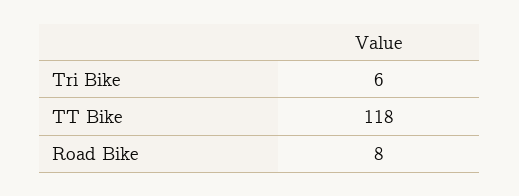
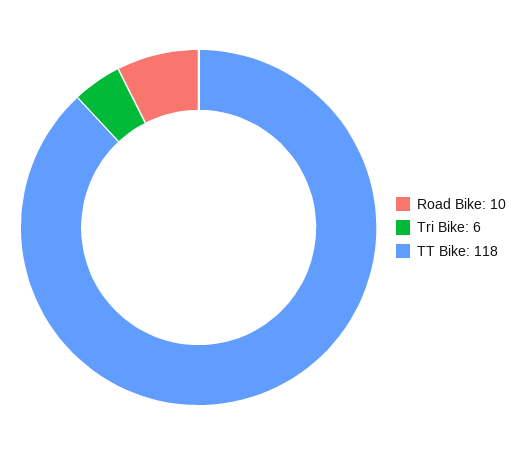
Road Bike: 8 -> 10

